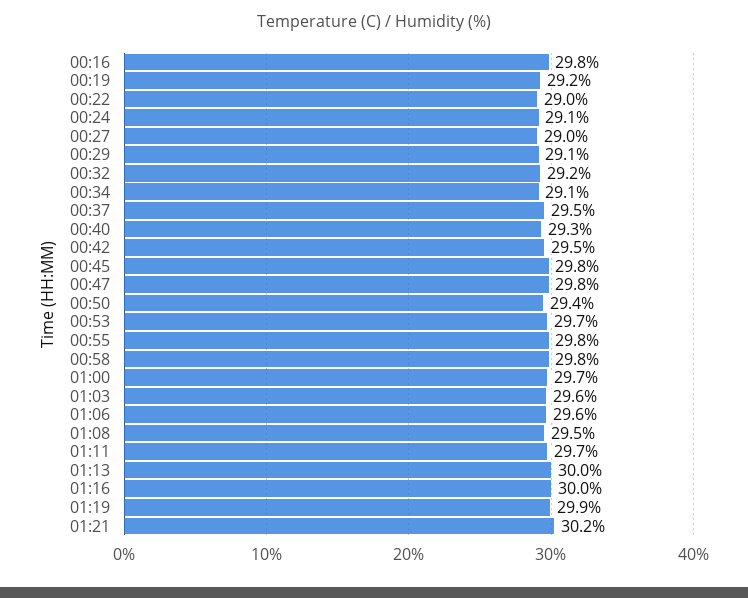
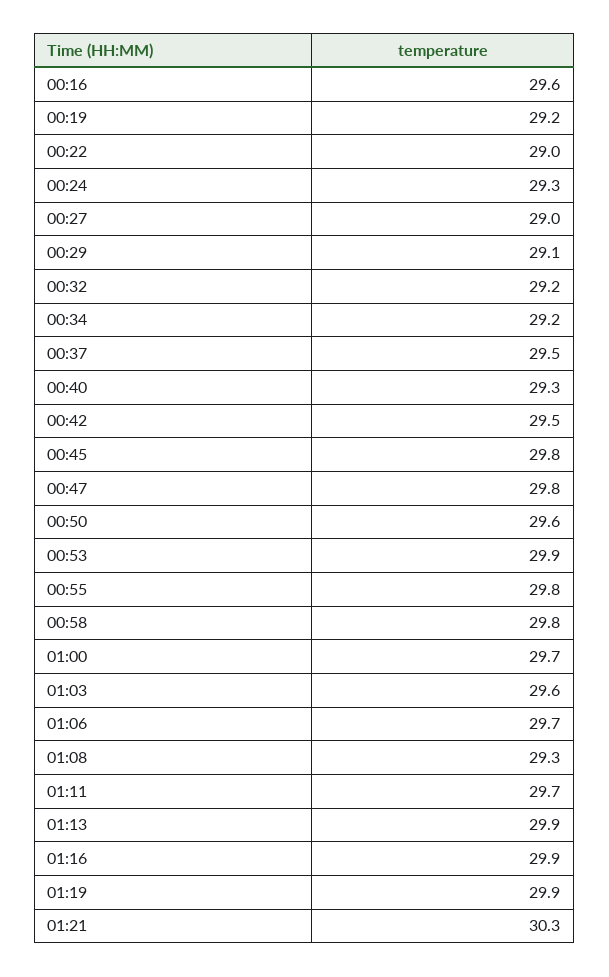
00:16: 29.8 -> 29.6
00:24: 29.1 -> 29.3
00:34: 29.1 -> 29.2
00:50: 29.4 -> 29.6
00:53: 29.7 -> 29.9
01:06: 29.6 -> 29.7
01:08: 29.5 -> 29.3
01:13: 30 -> 29.9
01:16: 30 -> 29.9
01:21: 30.2 -> 30.3

